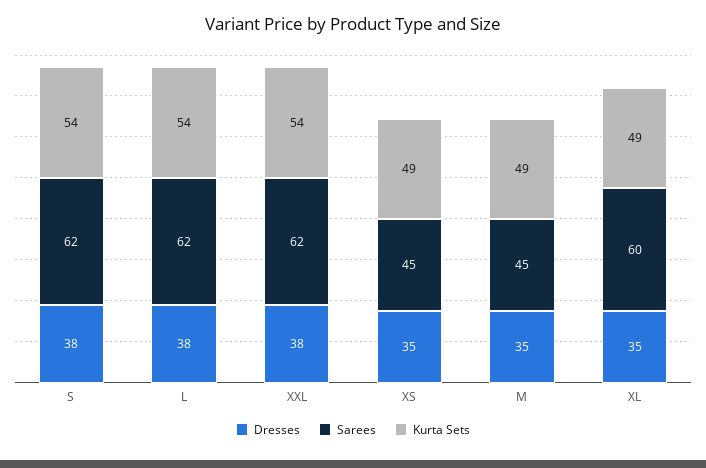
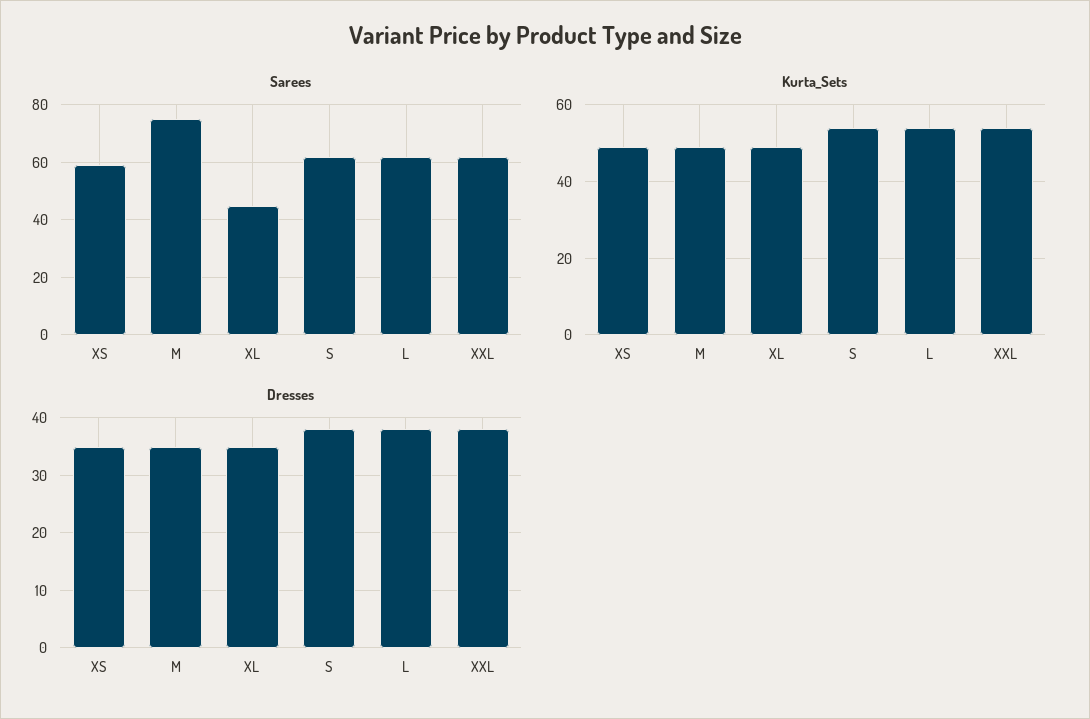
Sarees, XS: 45 -> 60
Sarees, M: 45 -> 75
Sarees, XL: 60 -> 45

